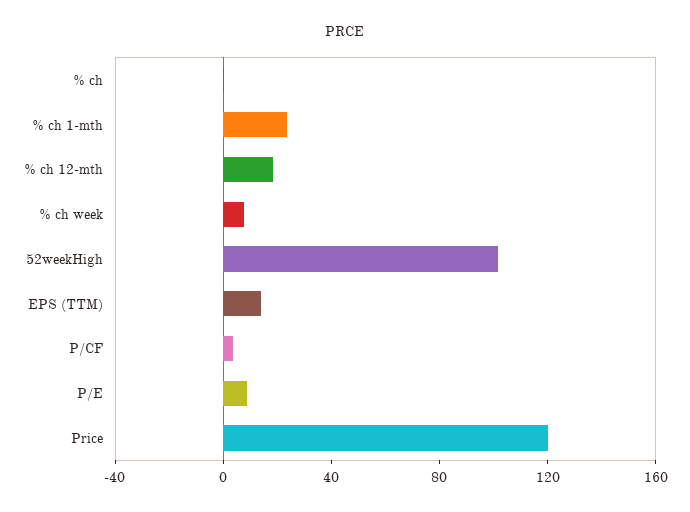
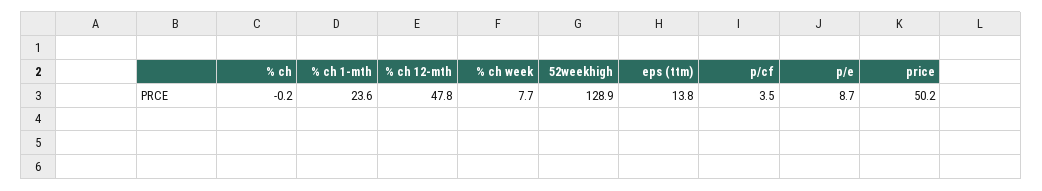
% ch 12-mth: 20 -> 47.8
52weekHigh: 100 -> 128.9
Price: 120 -> 50.2

